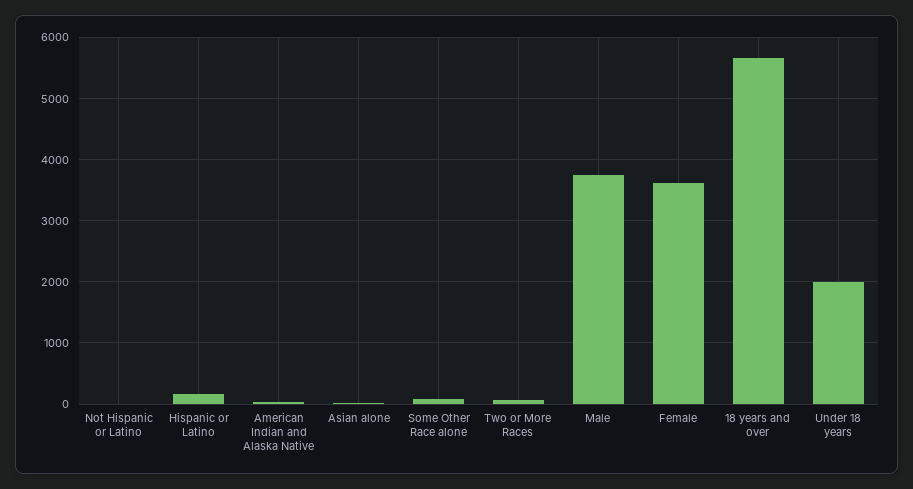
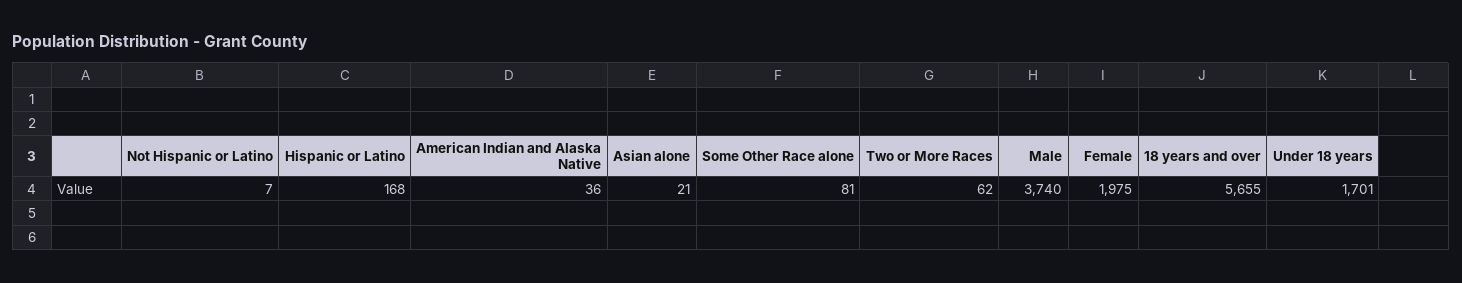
Female: 3600 -> 1975
Under 18 years: 2000 -> 1701

